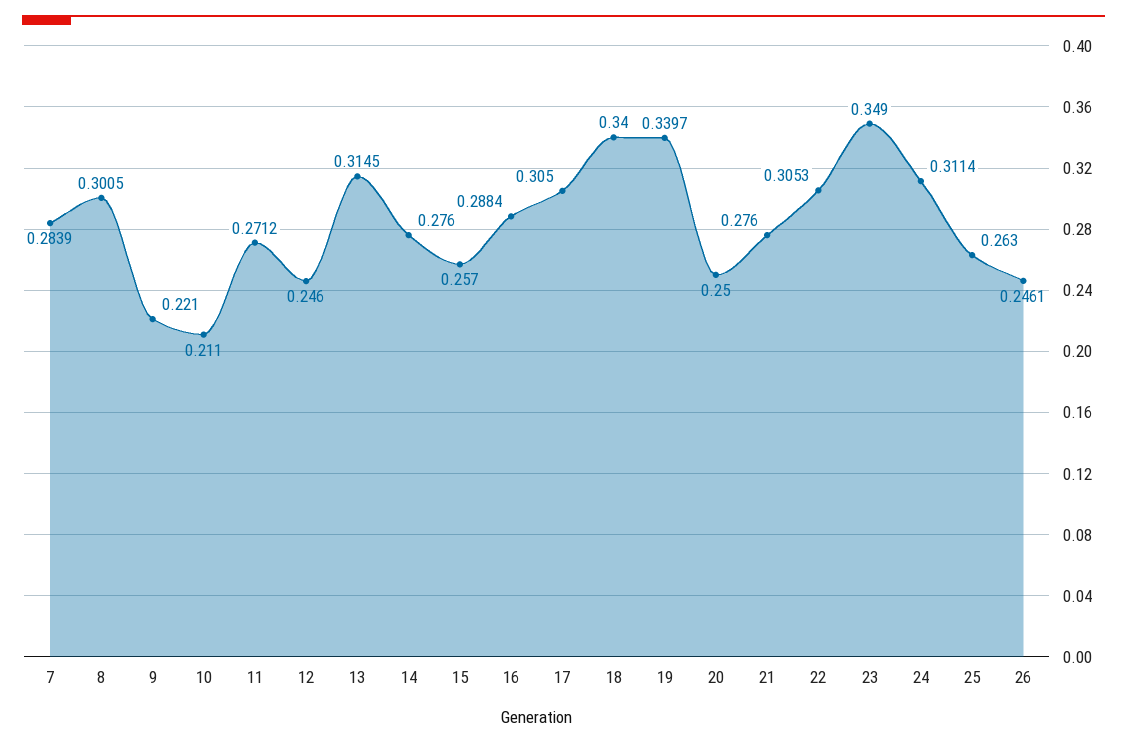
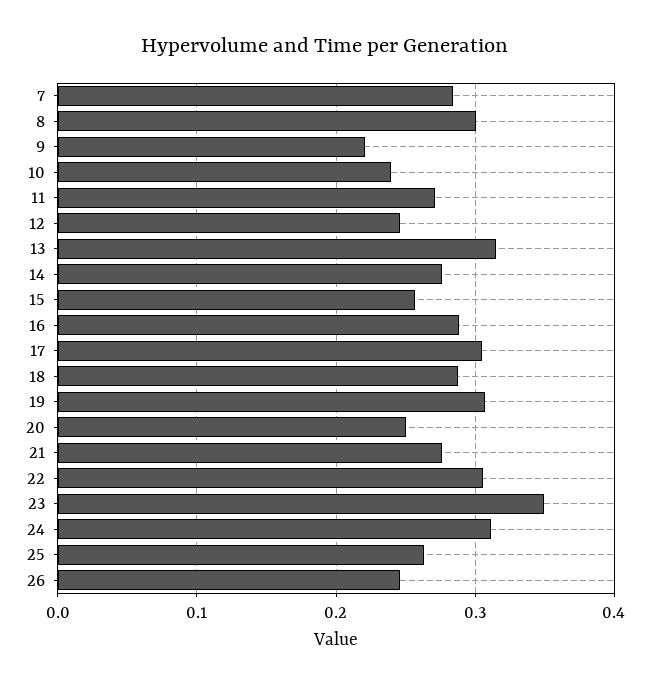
10: 0.211 -> 0.24
18: 0.34 -> 0.29
19: 0.3397 -> 0.31

